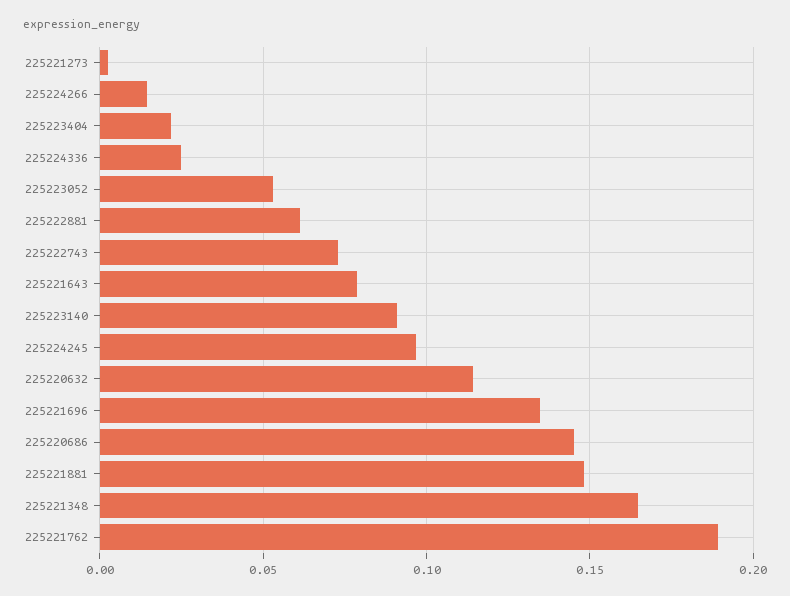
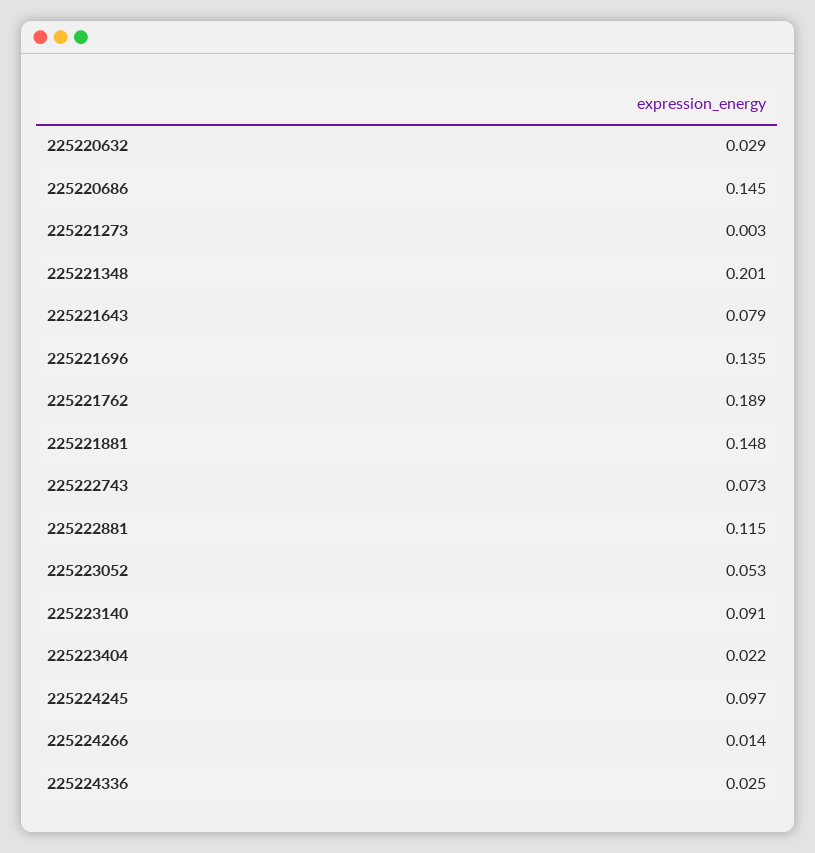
225222881: 0.06 -> 0.115
225220632: 0.115 -> 0.029
225221348: 0.165 -> 0.201

